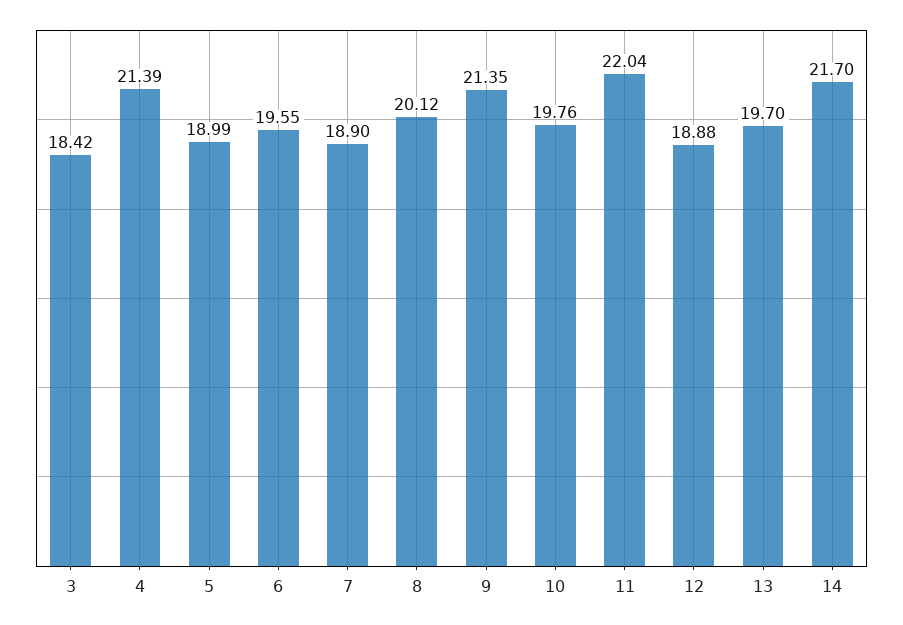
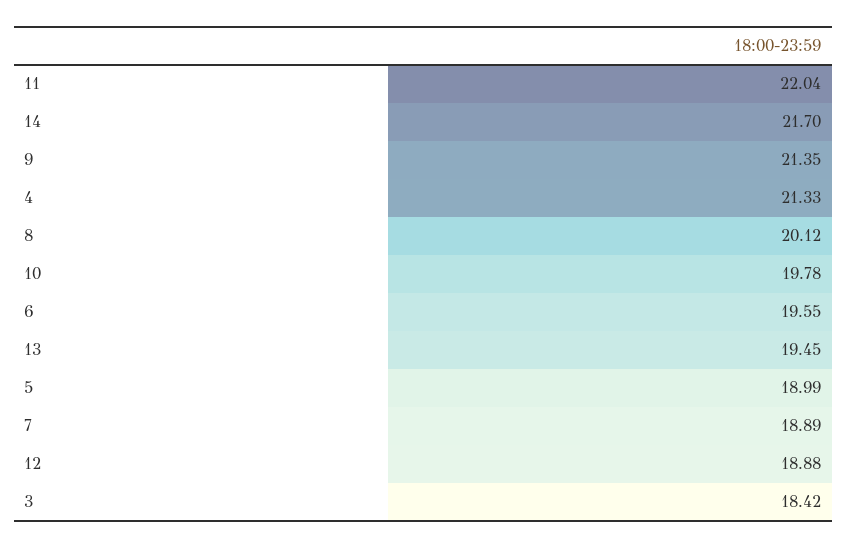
4: 21.39 -> 21.33
7: 18.9 -> 18.89
10: 19.76 -> 19.78
13: 19.7 -> 19.45

